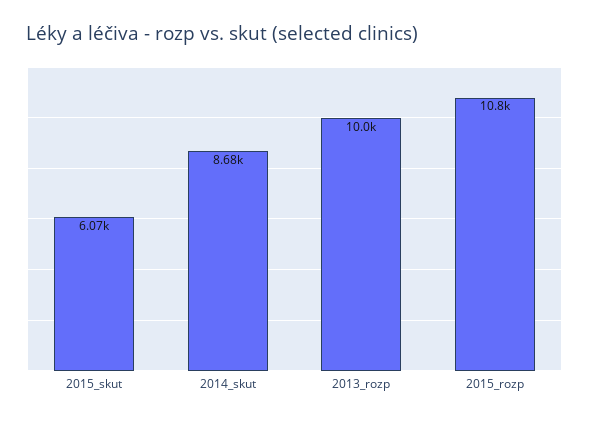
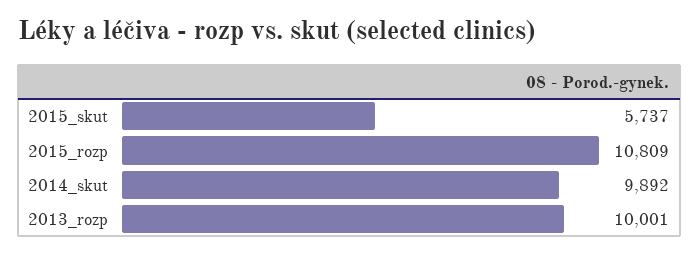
2015_skut: 6070 -> 5737
2014_skut: 8680 -> 9892

